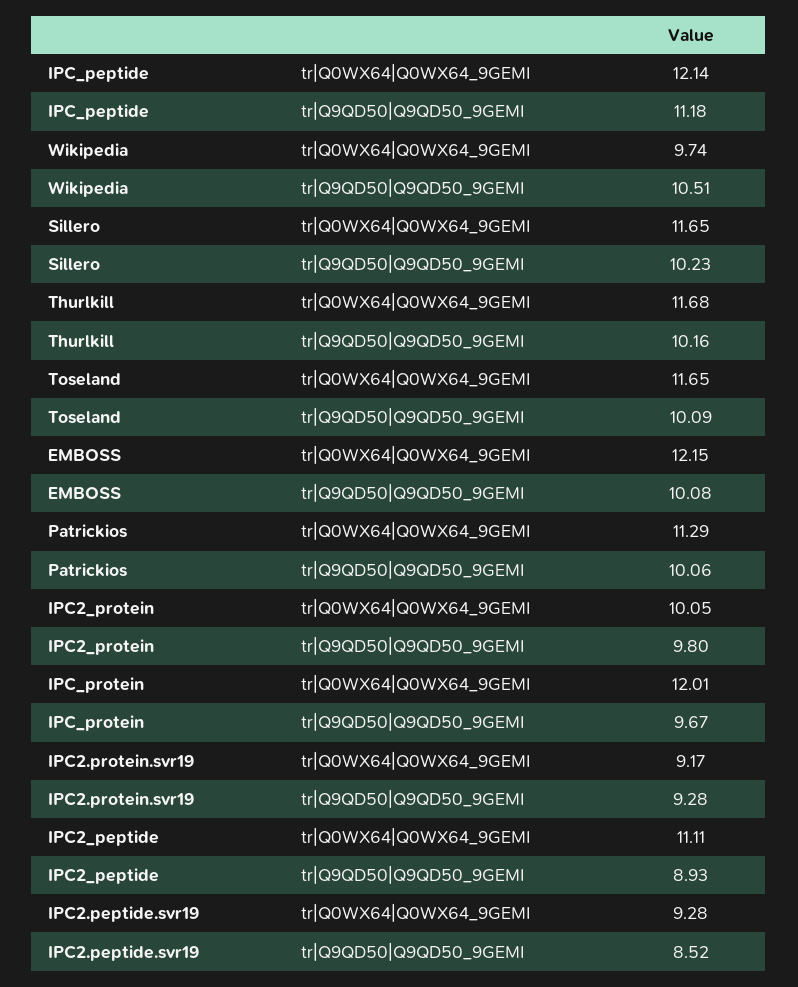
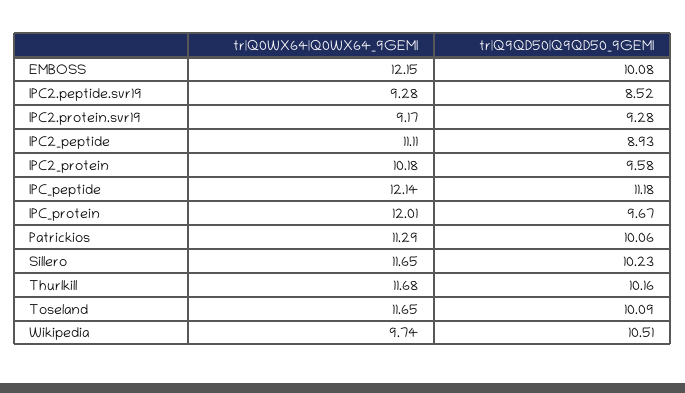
IPC2_protein, tr|Q0WX64|Q0WX64_9GEMI: 10.05 -> 10.18
IPC2_protein, tr|Q9QD50|Q9QD50_9GEMI: 9.8 -> 9.58

